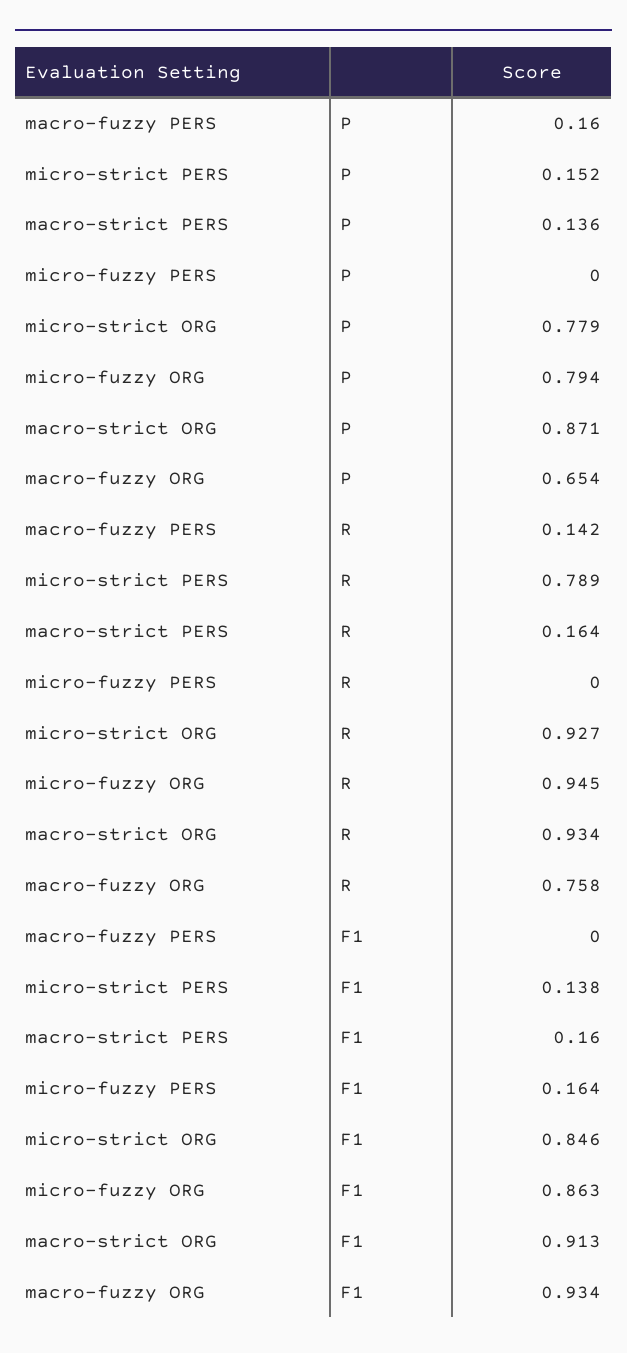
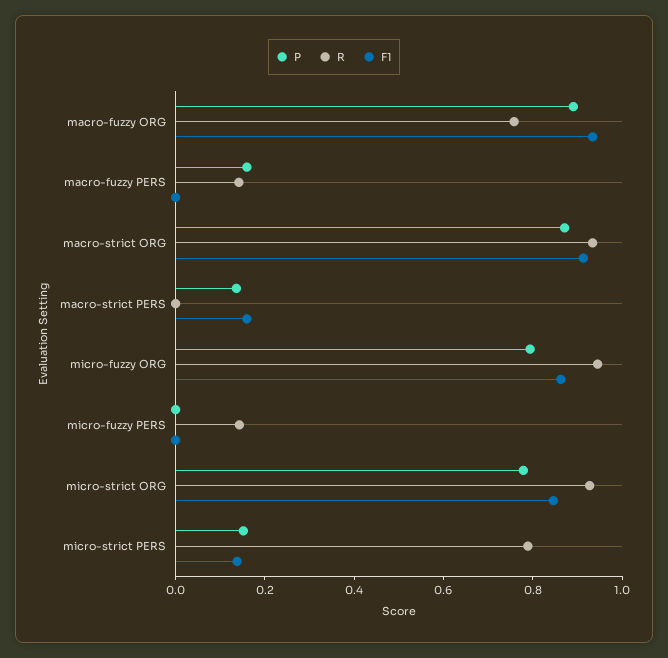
P, macro-fuzzy ORG: 0.654 -> 0.9
R, macro-strict PERS: 0.164 -> 0
R, micro-fuzzy PERS: 0 -> 0.15
F1, micro-fuzzy PERS: 0.164 -> 0

